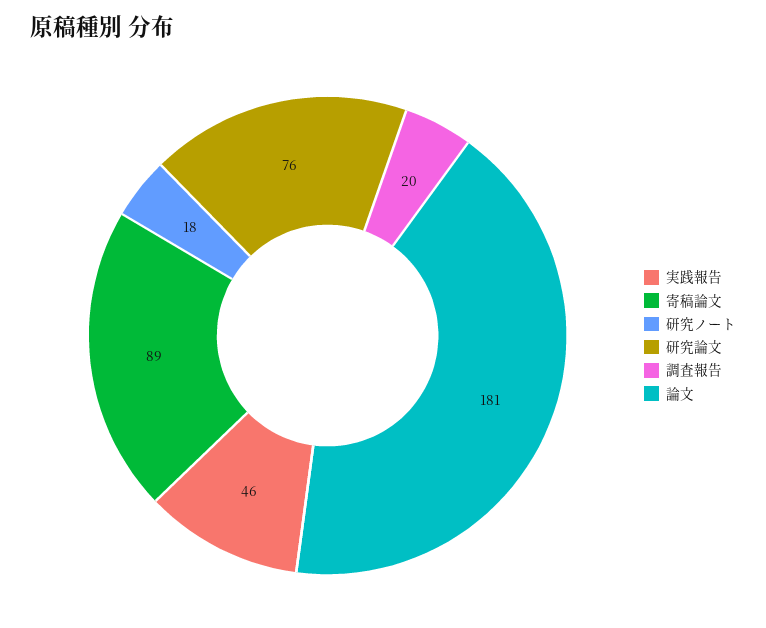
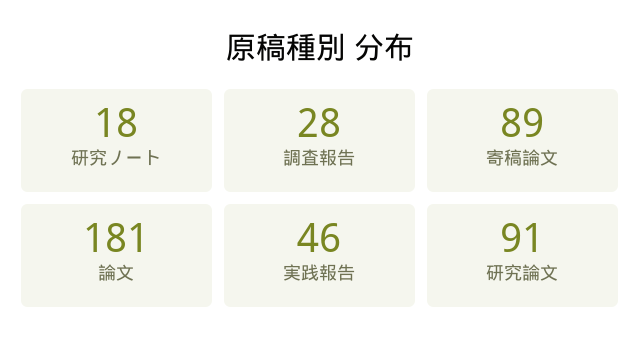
研究論文: 76 -> 91
調査報告: 20 -> 28

